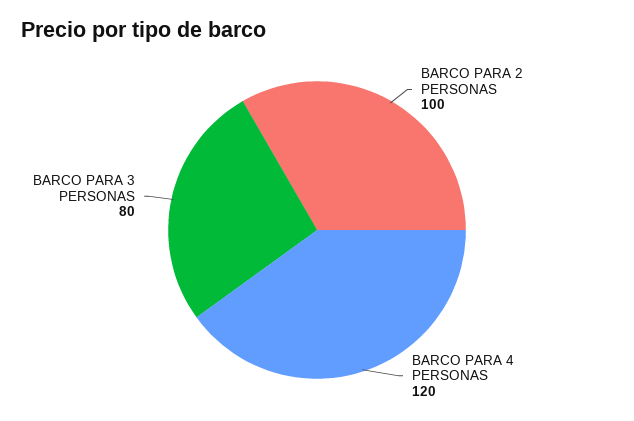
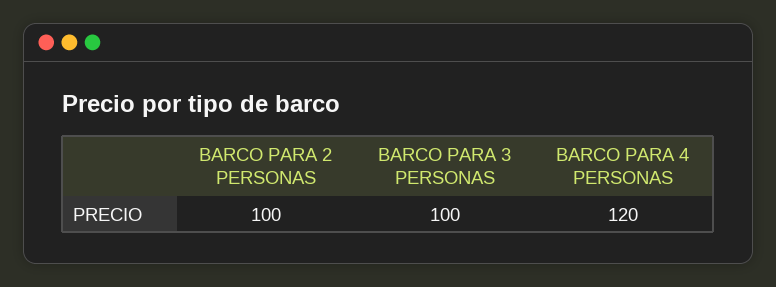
BARCO PARA 3 PERSONAS: 80 -> 100

